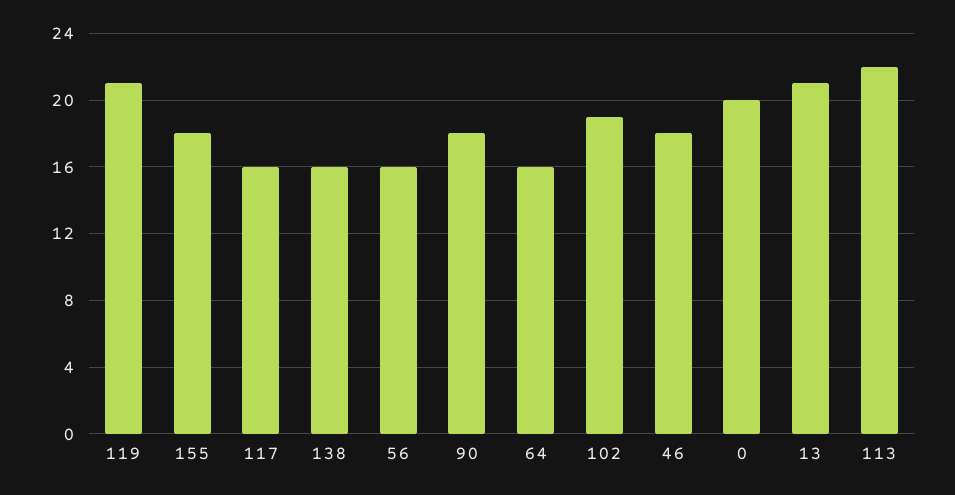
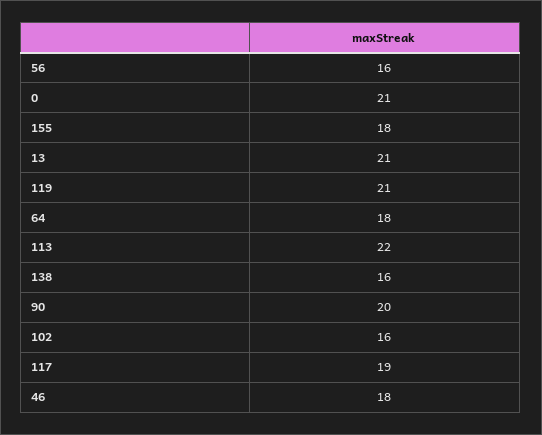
117: 16 -> 19
90: 18 -> 20
64: 16 -> 18
102: 19 -> 16
0: 20 -> 21

